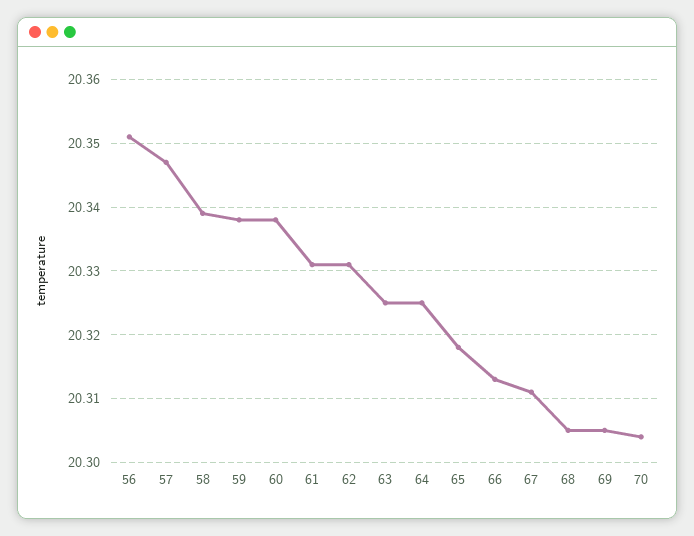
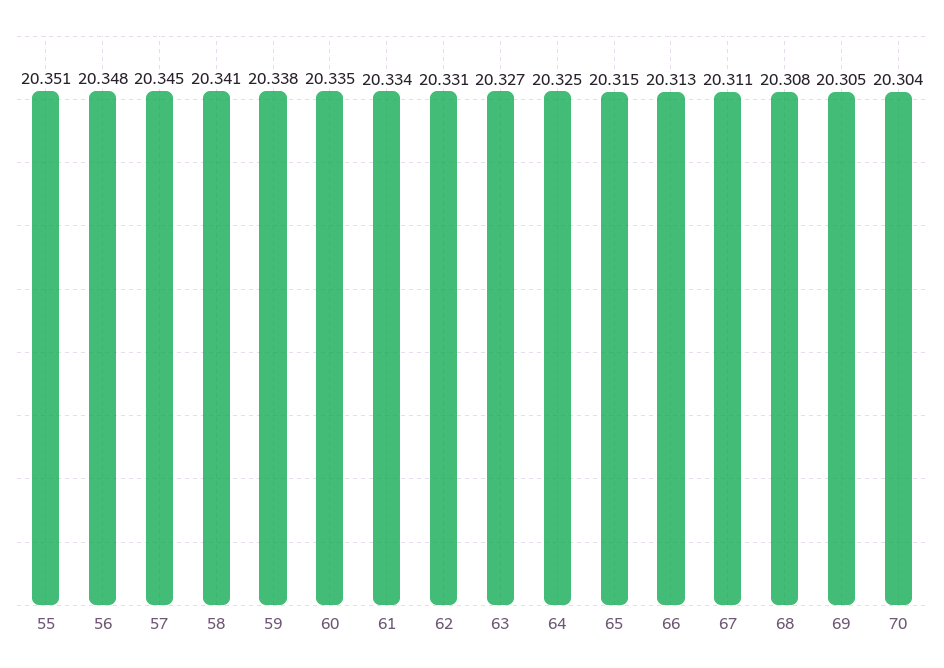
56: 20.351 -> 20.348
57: 20.347 -> 20.345
58: 20.339 -> 20.341
60: 20.338 -> 20.335
61: 20.331 -> 20.334
63: 20.325 -> 20.327
65: 20.318 -> 20.315
68: 20.305 -> 20.308
55: none -> 20.351

